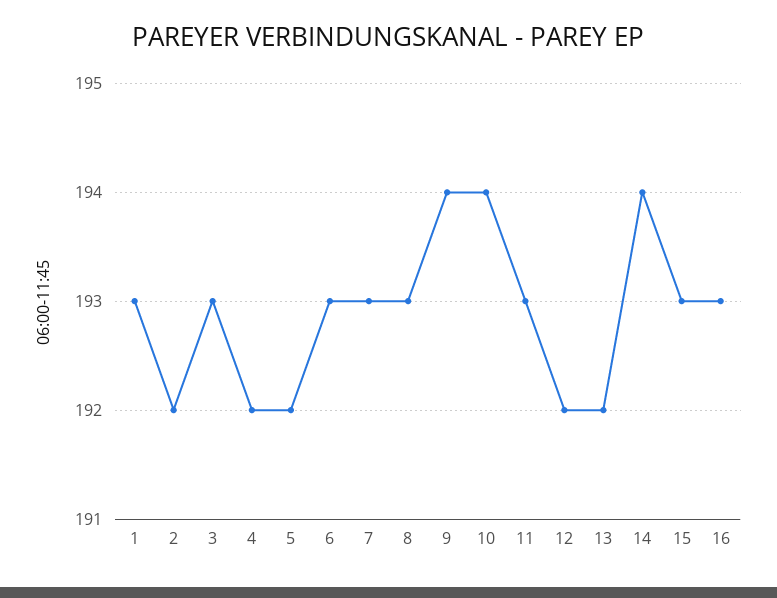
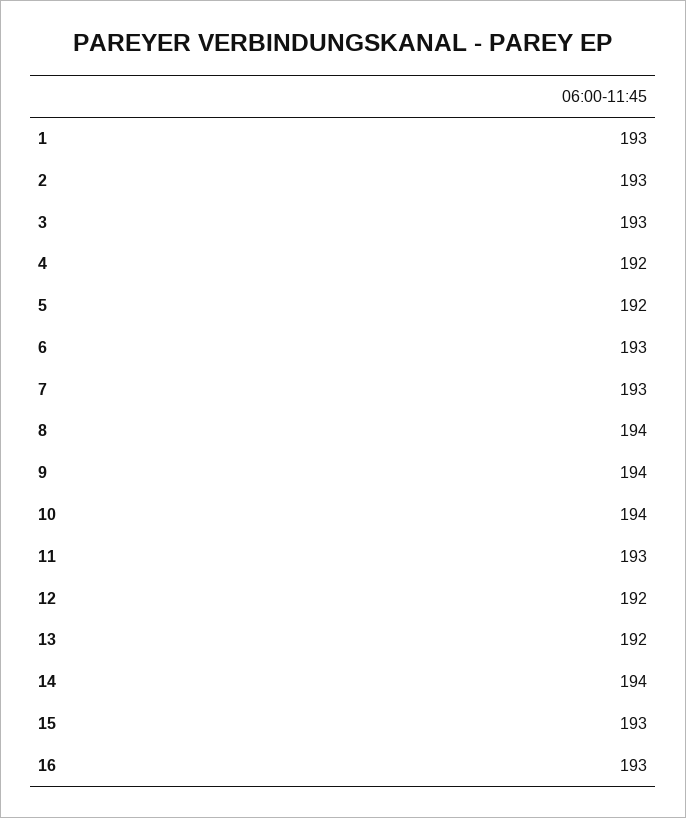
2: 192 -> 193
8: 193 -> 194

